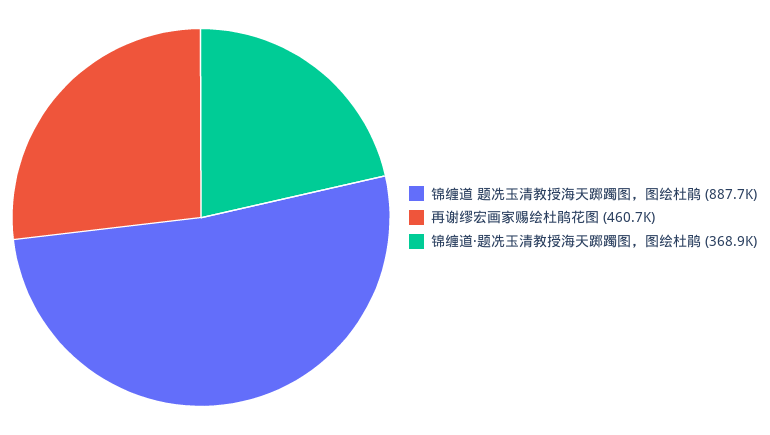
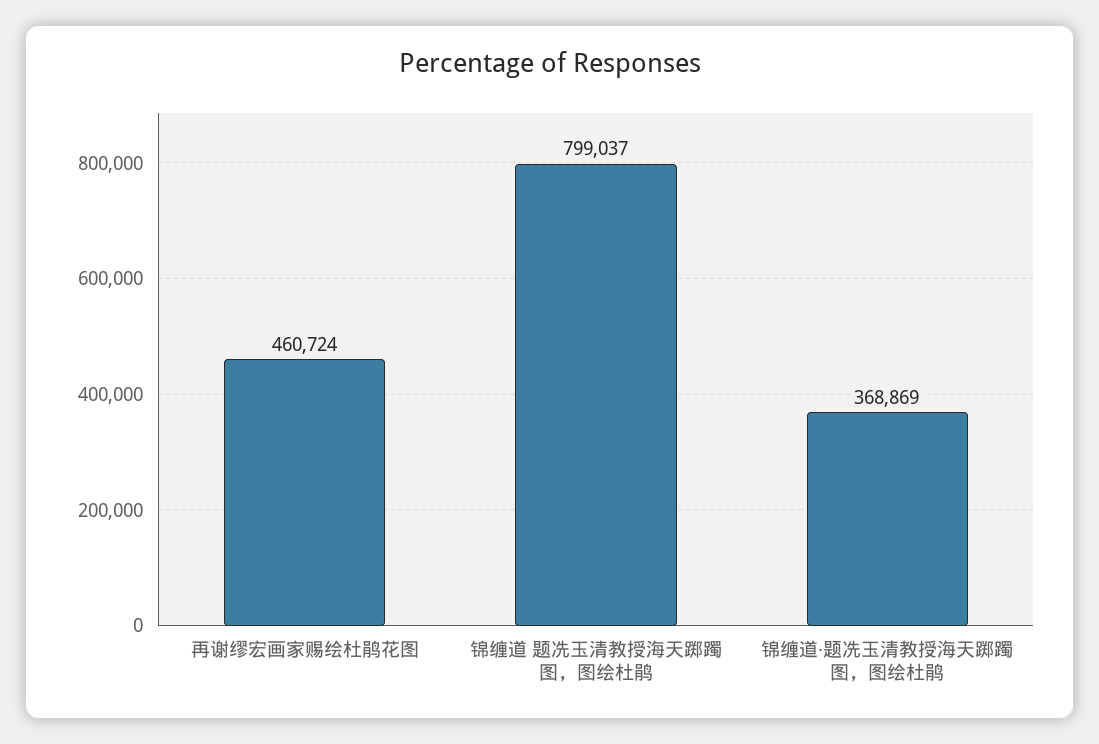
锦缠道 题冼玉清教授海天踯躅图，图绘杜鹃: 887700 -> 799037

